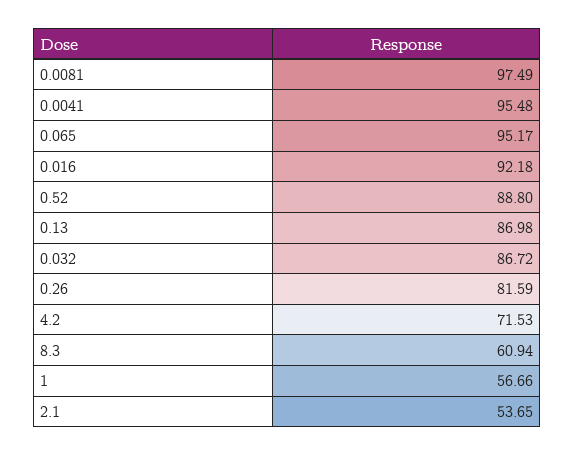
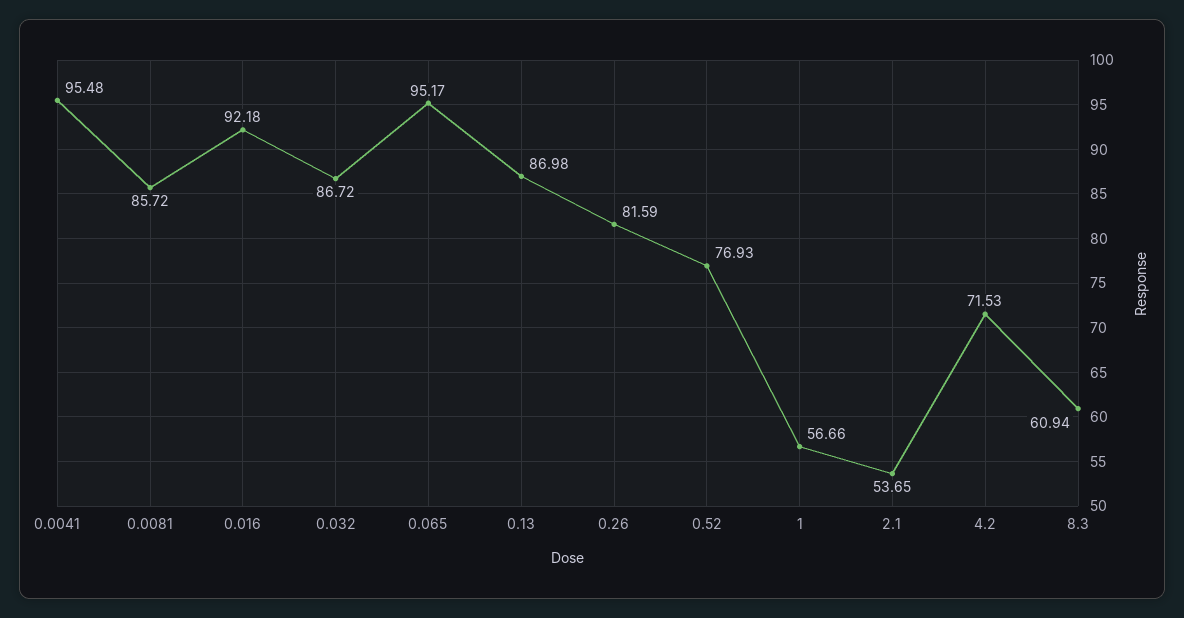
0.0081: 97.49 -> 85.72
0.52: 88.8 -> 76.93

